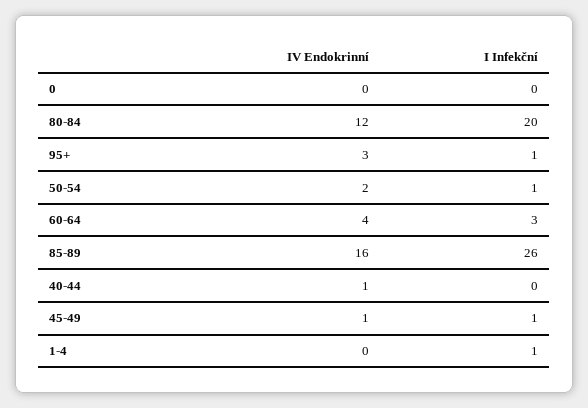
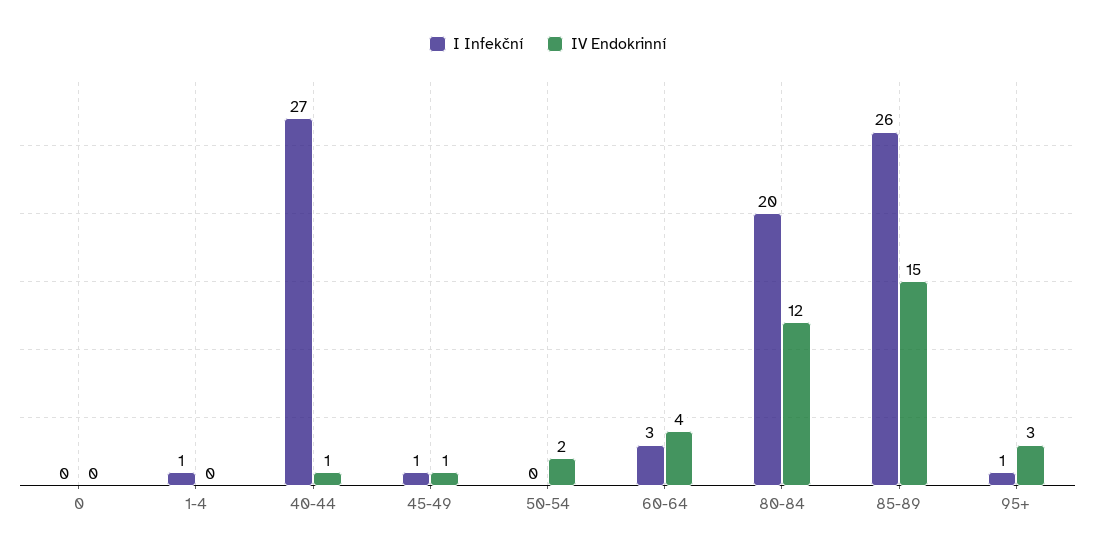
I Infekční, 50-54: 1 -> 0
IV Endokrinní, 85-89: 16 -> 15
I Infekční, 40-44: 0 -> 27

